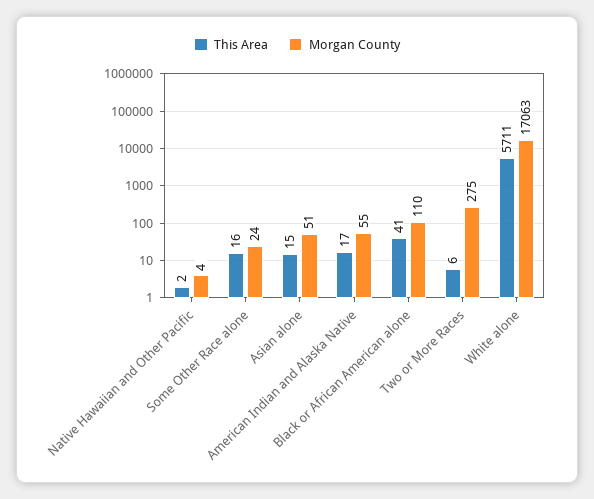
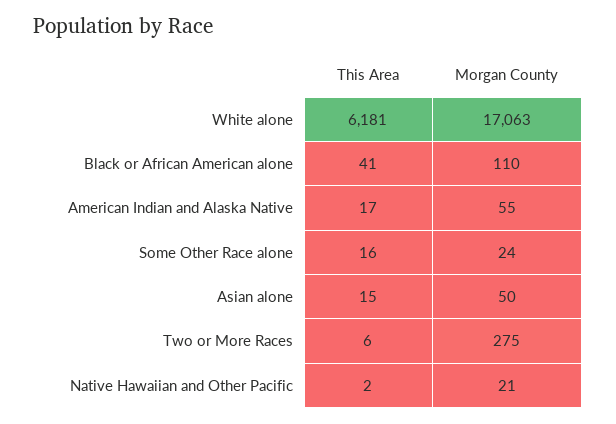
Morgan County, Native Hawaiian and Other Pacific: 4 -> 21
Morgan County, Asian alone: 51 -> 50
This Area, White alone: 5711 -> 6181

